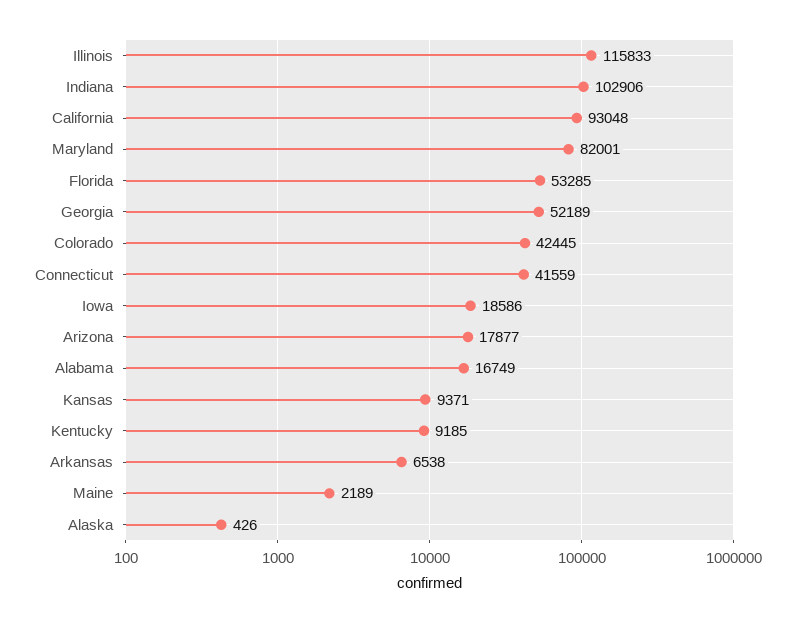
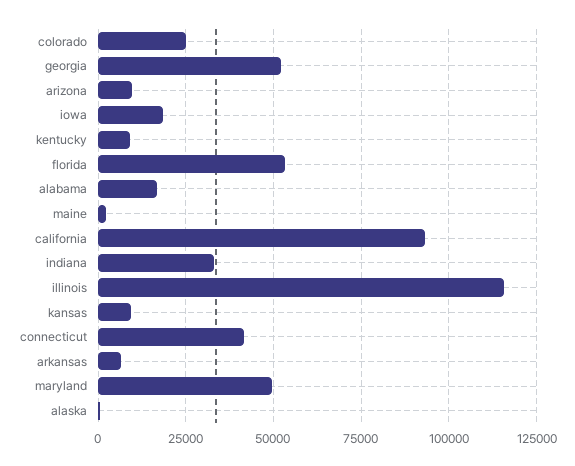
Indiana: 102906 -> 32500
Maryland: 82001 -> 50000
Colorado: 42445 -> 25000
Arizona: 17877 -> 10000

